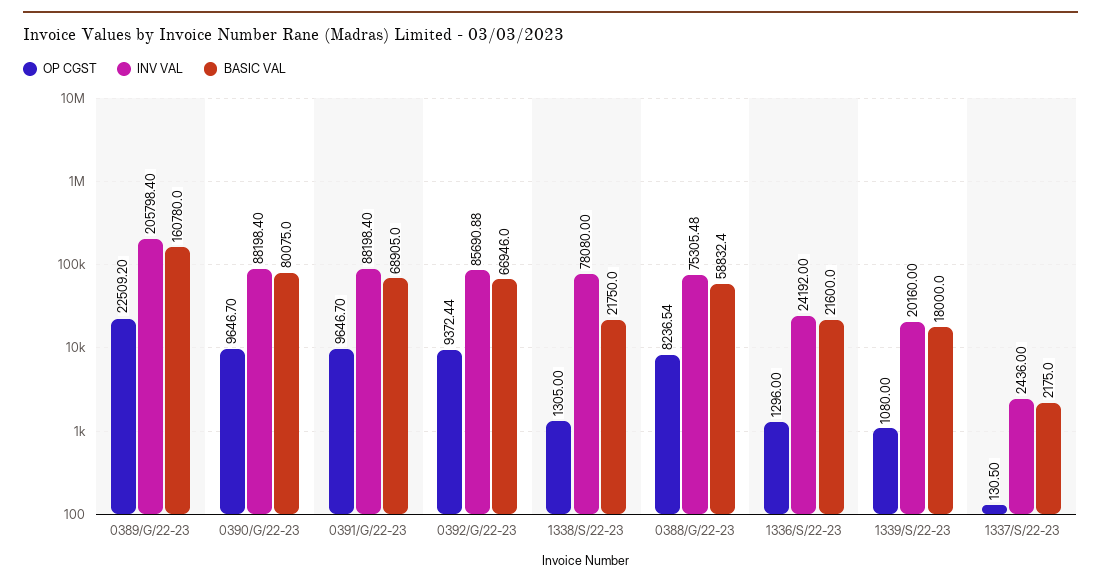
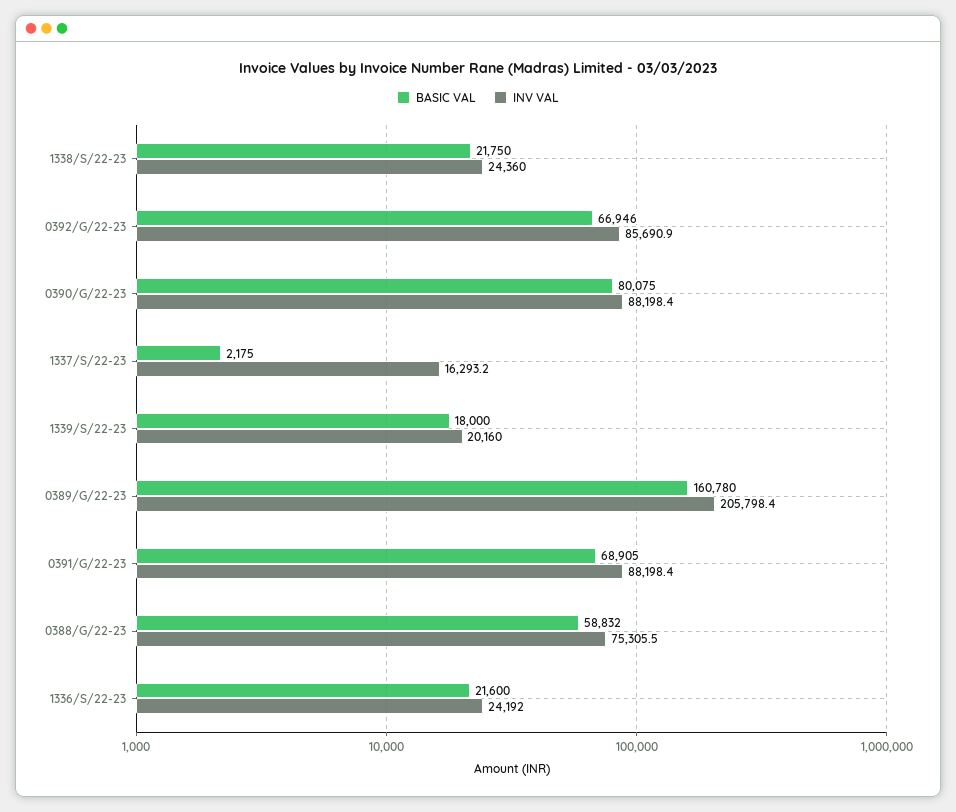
OP CGST, 0389/G/22-23: 22509.2 -> none
OP CGST, 0390/G/22-23: 9646.7 -> none
OP CGST, 0391/G/22-23: 9646.7 -> none
OP CGST, 0392/G/22-23: 9372.44 -> none
OP CGST, 1338/S/22-23: 1305 -> none
INV VAL, 1338/S/22-23: 78080 -> 24360
OP CGST, 0388/G/22-23: 8236.54 -> none
OP CGST, 1336/S/22-23: 1296 -> none
OP CGST, 1339/S/22-23: 1080 -> none
OP CGST, 1337/S/22-23: 130.5 -> none
INV VAL, 1337/S/22-23: 2436 -> 16293.2

